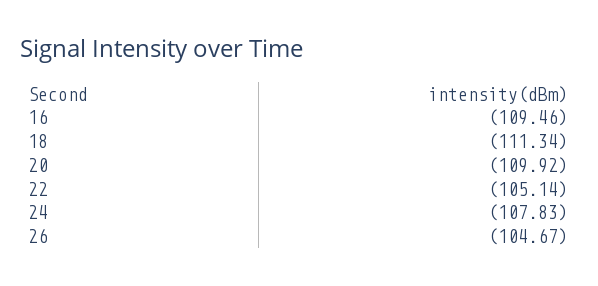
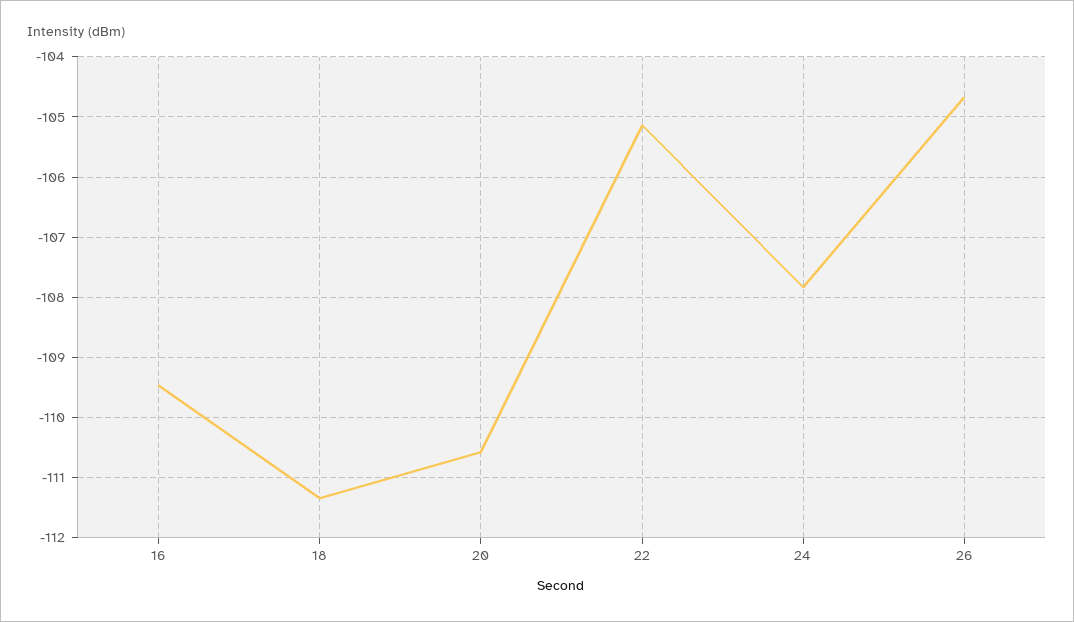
20: -109.92 -> -110.6

